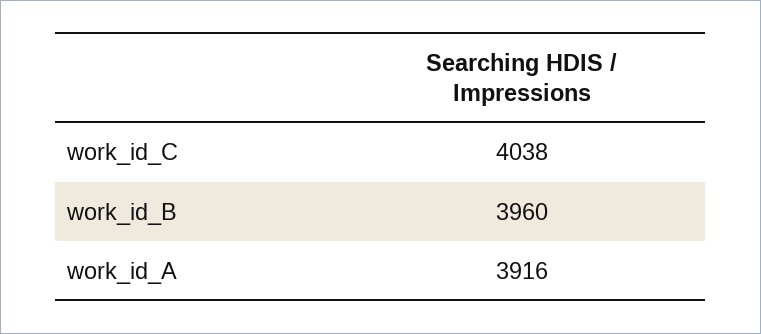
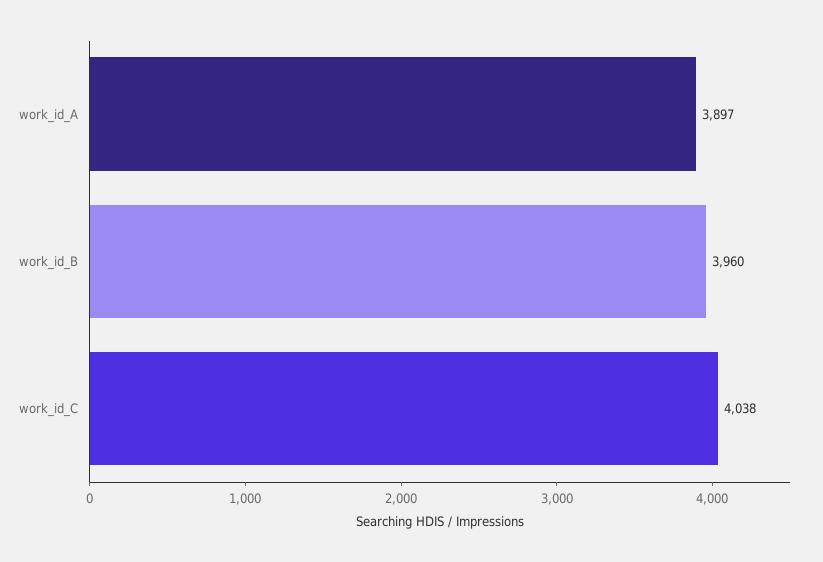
work_id_A: 3916 -> 3897

